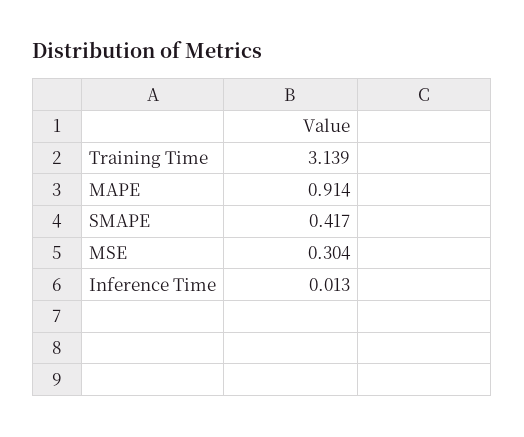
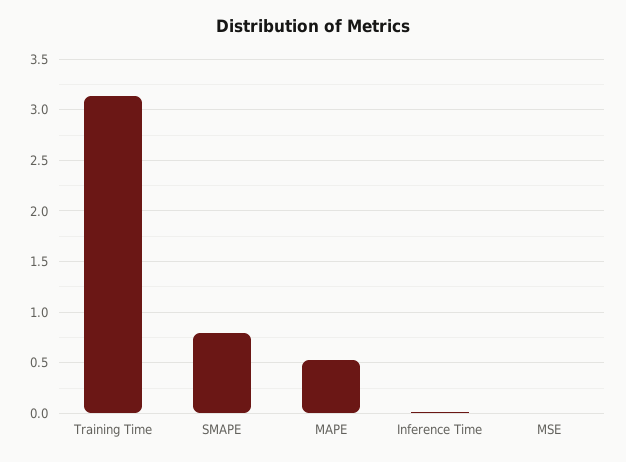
MAPE: 0.914 -> 0.5
SMAPE: 0.417 -> 0.8
MSE: 0.304 -> 0

